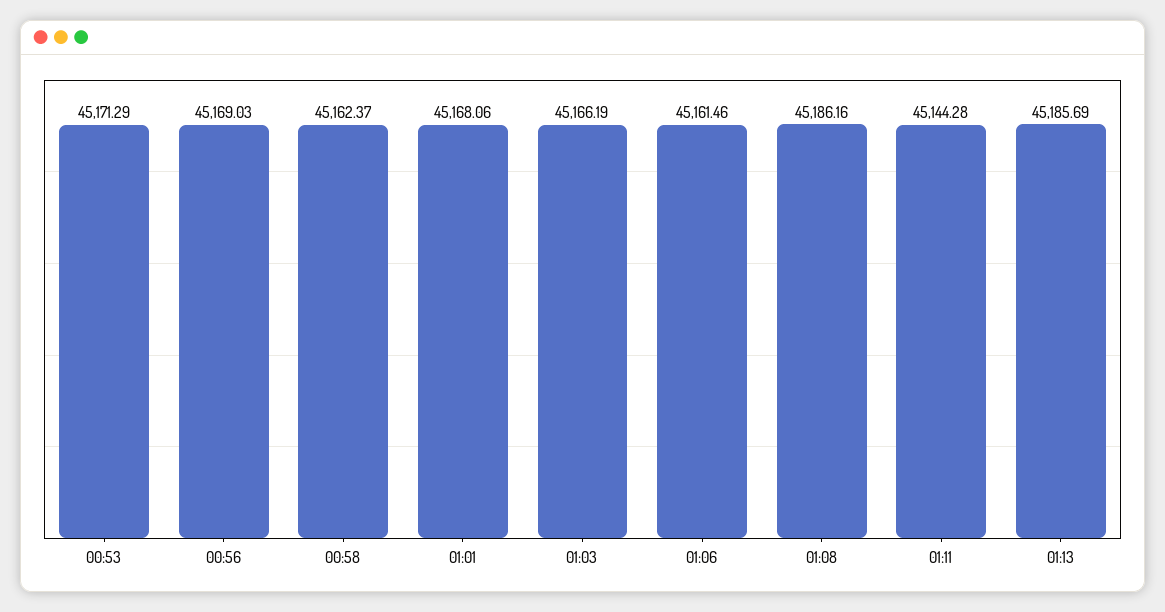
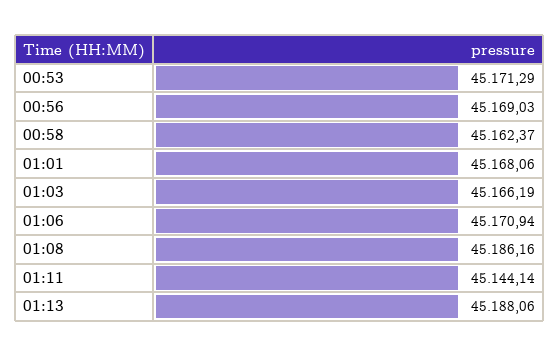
01:06: 45161.46 -> 45170.94
01:11: 45144.28 -> 45144.14
01:13: 45185.69 -> 45188.06

